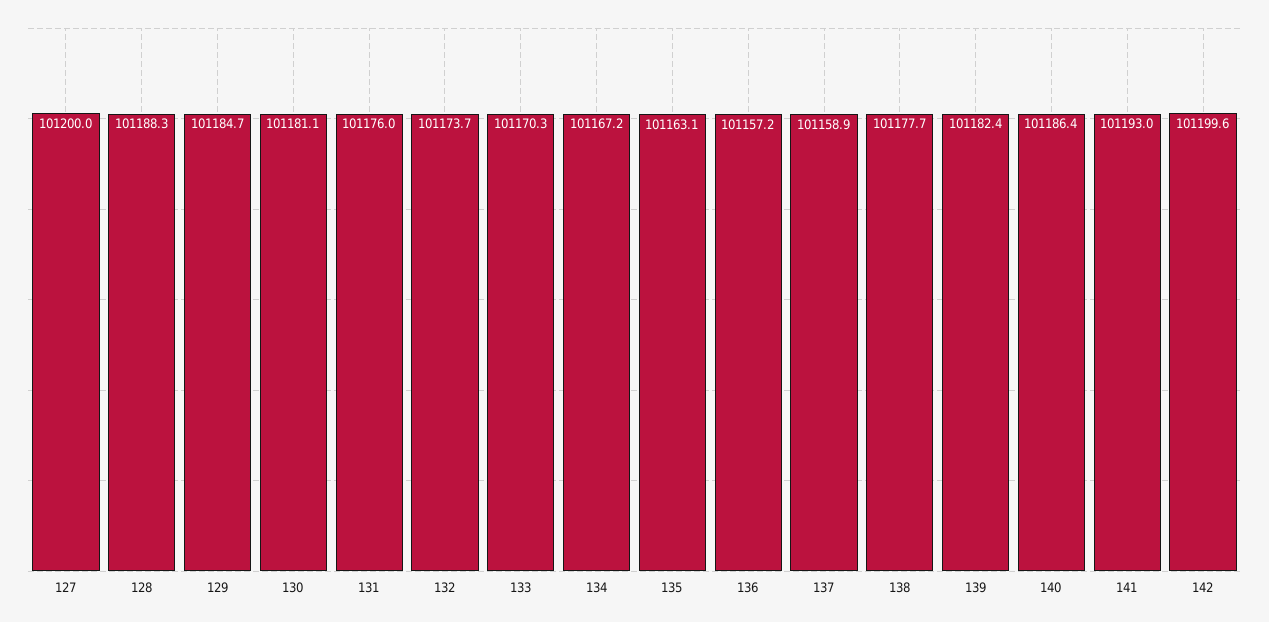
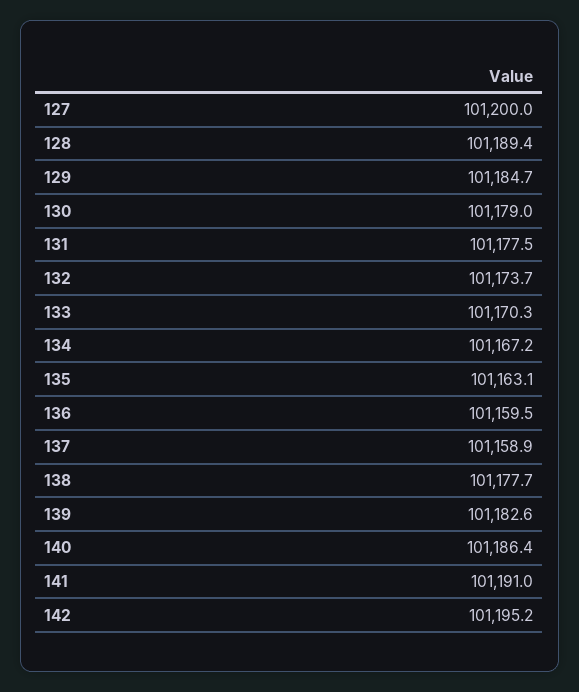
128: 101188.3 -> 101189.4
130: 101181.1 -> 101179
131: 101176 -> 101177.5
136: 101157.2 -> 101159.5
139: 101182.4 -> 101182.6
141: 101193 -> 101191
142: 101199.6 -> 101195.2

